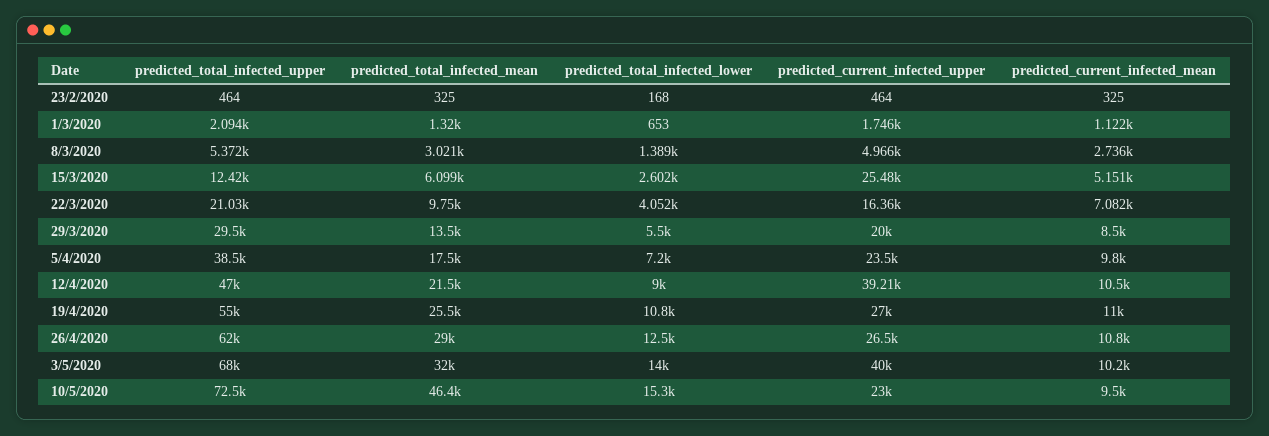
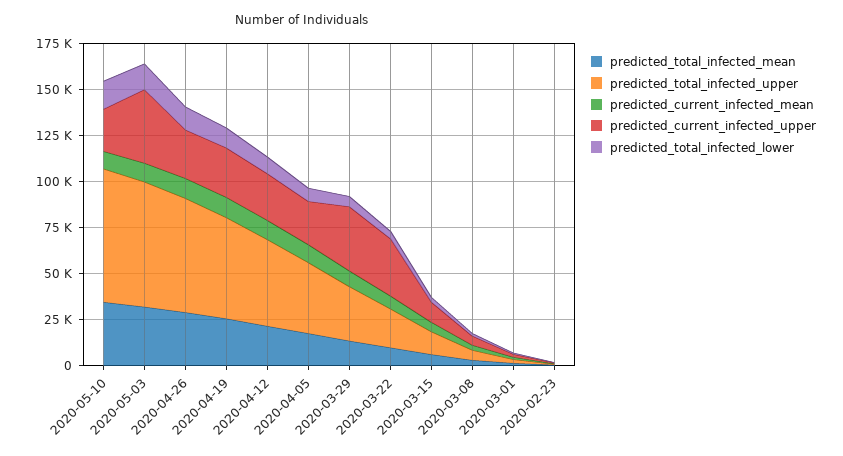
predicted_current_infected_upper, 15/3/2020: 25480 -> 10000
predicted_current_infected_upper, 22/3/2020: 16360 -> 30000
predicted_current_infected_upper, 29/3/2020: 20000 -> 35000
predicted_current_infected_upper, 12/4/2020: 39210 -> 25000
predicted_total_infected_mean, 10/5/2020: 46400 -> 35000

